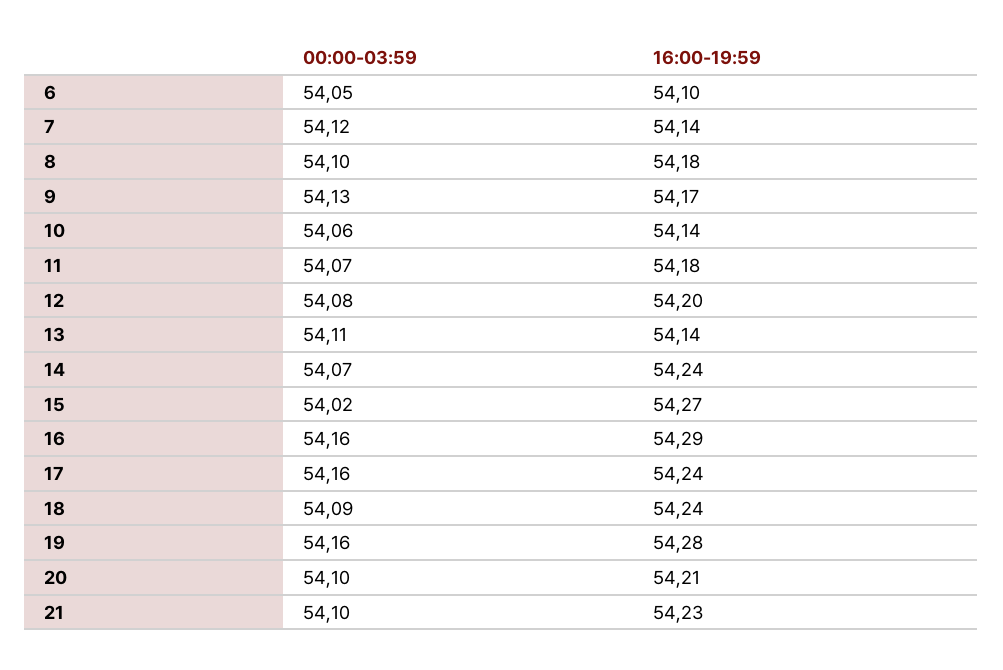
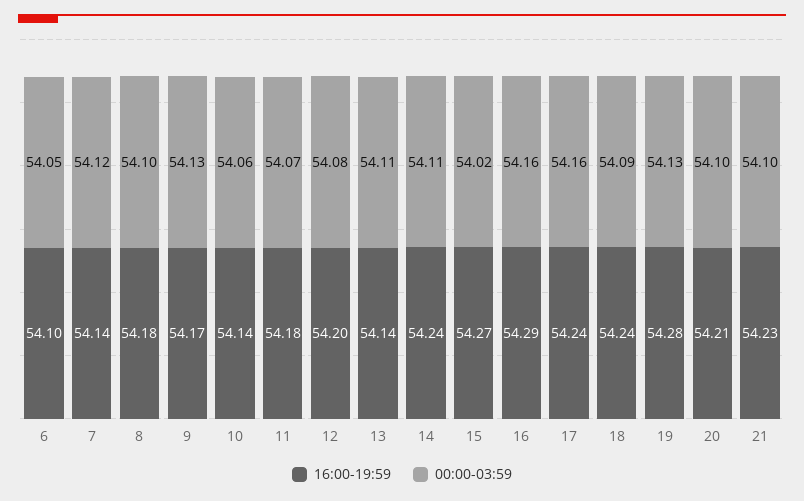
00:00-03:59, 14: 54.07 -> 54.11
00:00-03:59, 19: 54.16 -> 54.13

